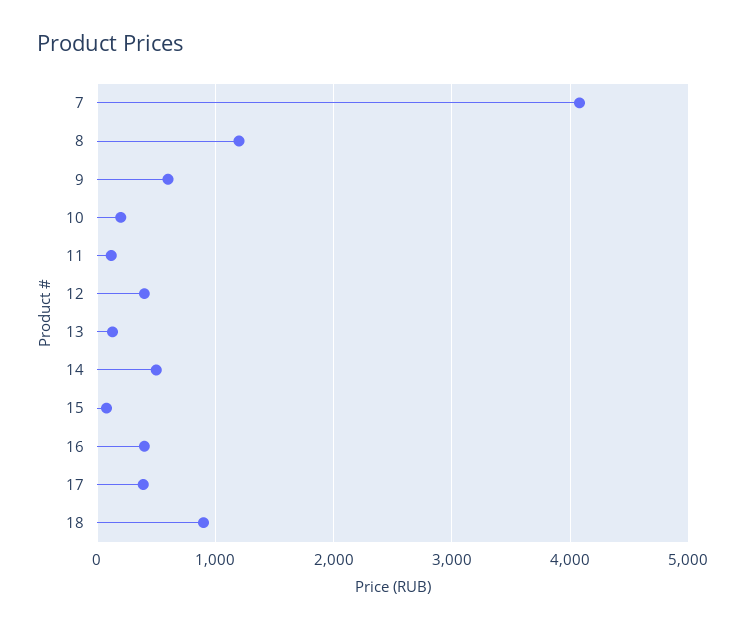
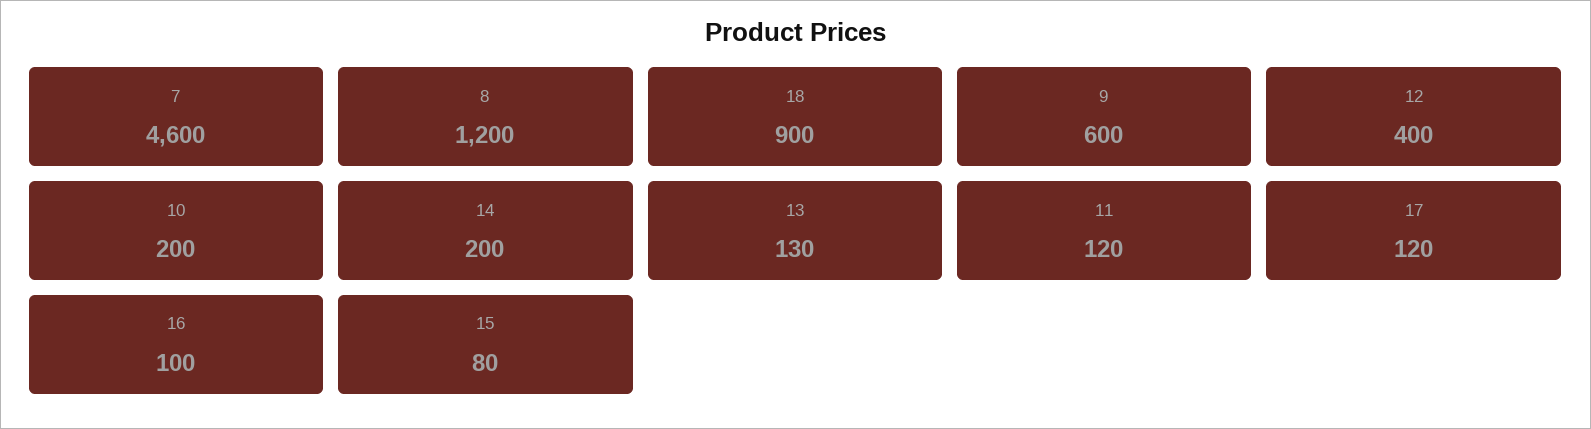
7: 4100 -> 4600
14: 500 -> 200
16: 400 -> 100
17: 400 -> 120

